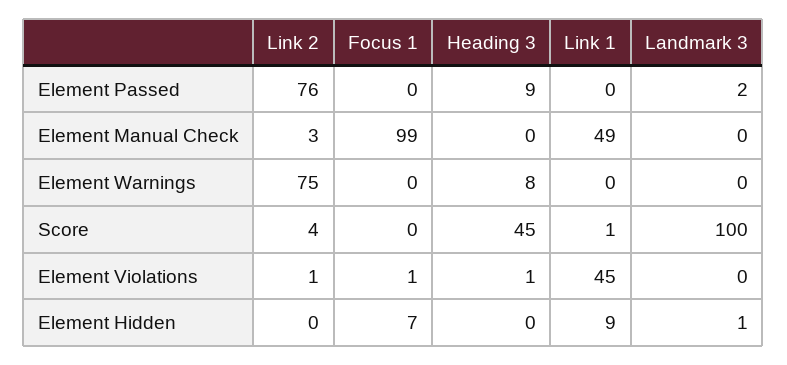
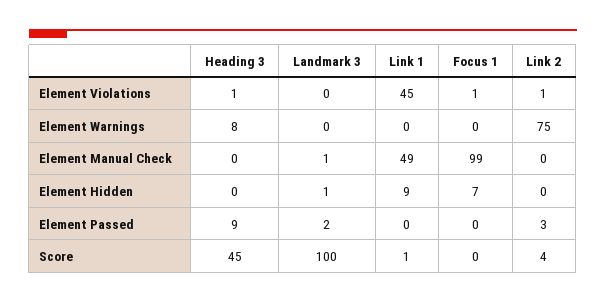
Link 2, Element Passed: 76 -> 3
Link 2, Element Manual Check: 3 -> 0
Landmark 3, Element Manual Check: 0 -> 1

